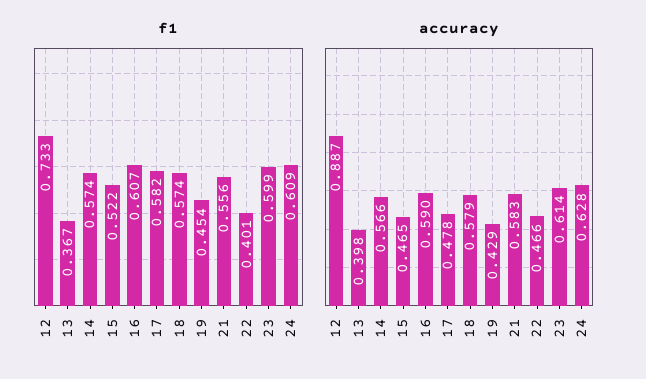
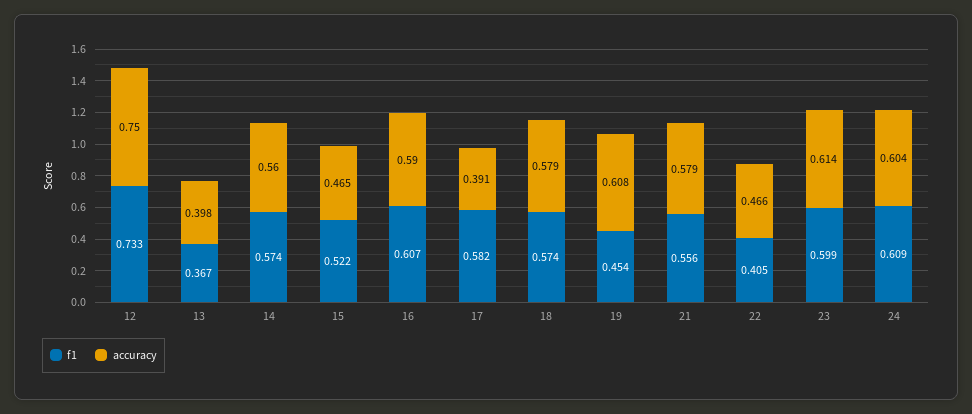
f1, 22: 0.401 -> 0.405
accuracy, 12: 0.887 -> 0.75
accuracy, 14: 0.566 -> 0.56
accuracy, 17: 0.478 -> 0.391
accuracy, 19: 0.429 -> 0.608
accuracy, 21: 0.583 -> 0.579
accuracy, 24: 0.628 -> 0.604

